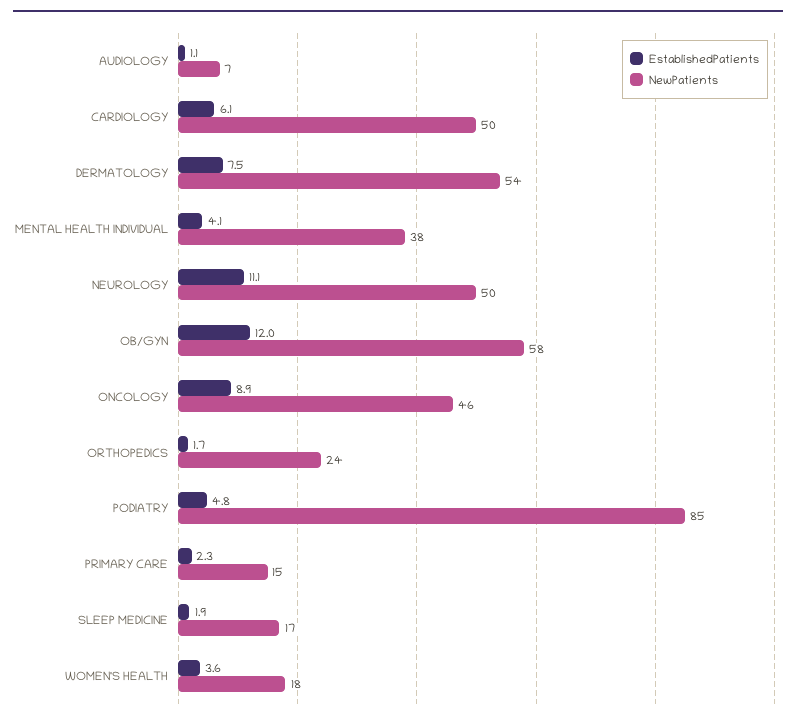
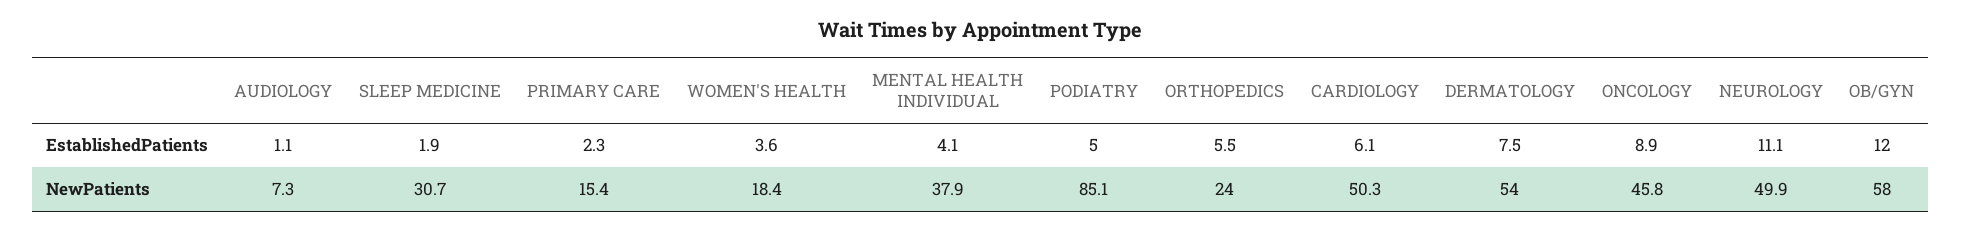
EstablishedPatients, ORTHOPEDICS: 1.7 -> 5.5
EstablishedPatients, PODIATRY: 4.8 -> 5
NewPatients, SLEEP MEDICINE: 17 -> 30.7

